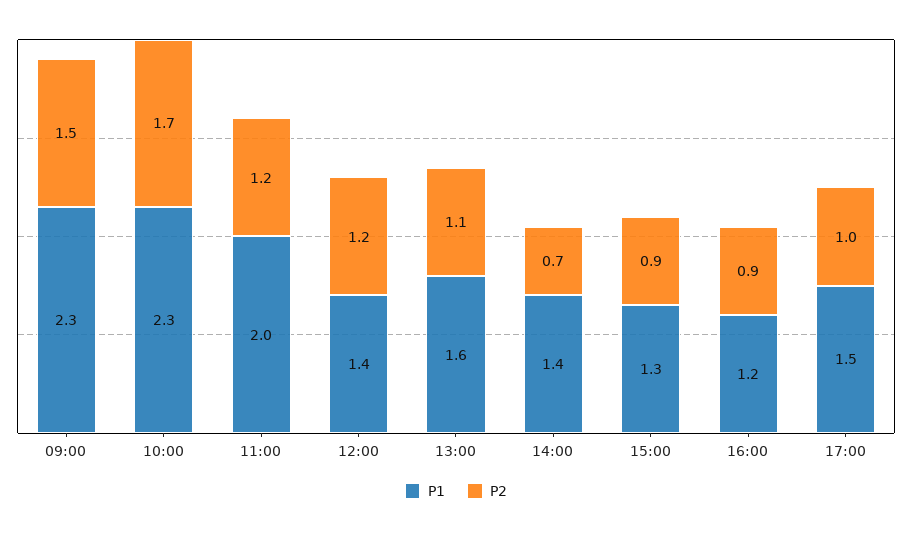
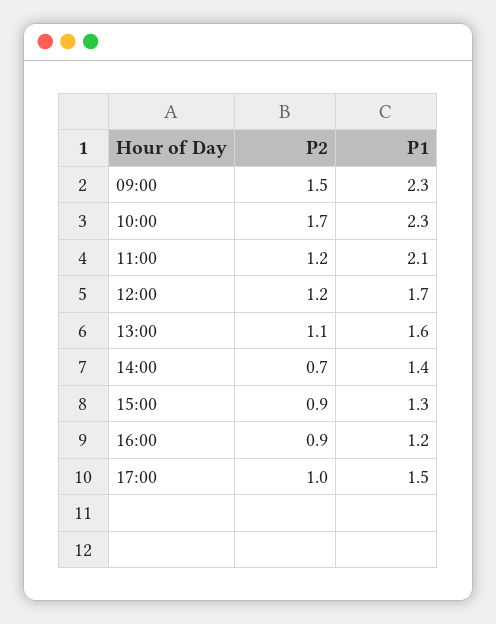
P1, 11:00: 2 -> 2.1
P1, 12:00: 1.4 -> 1.7

